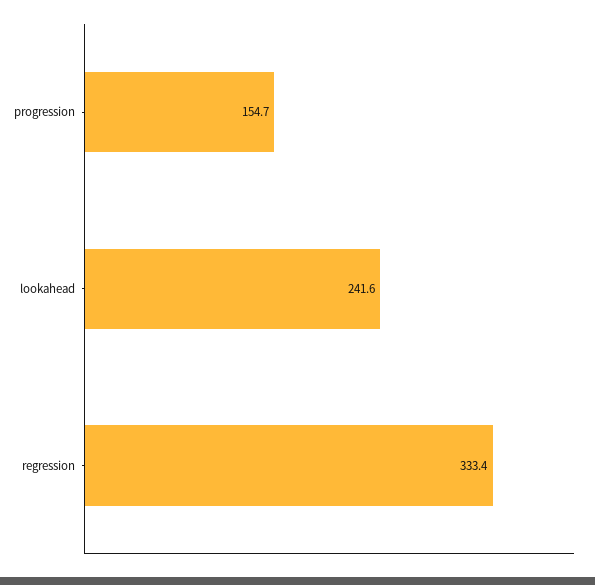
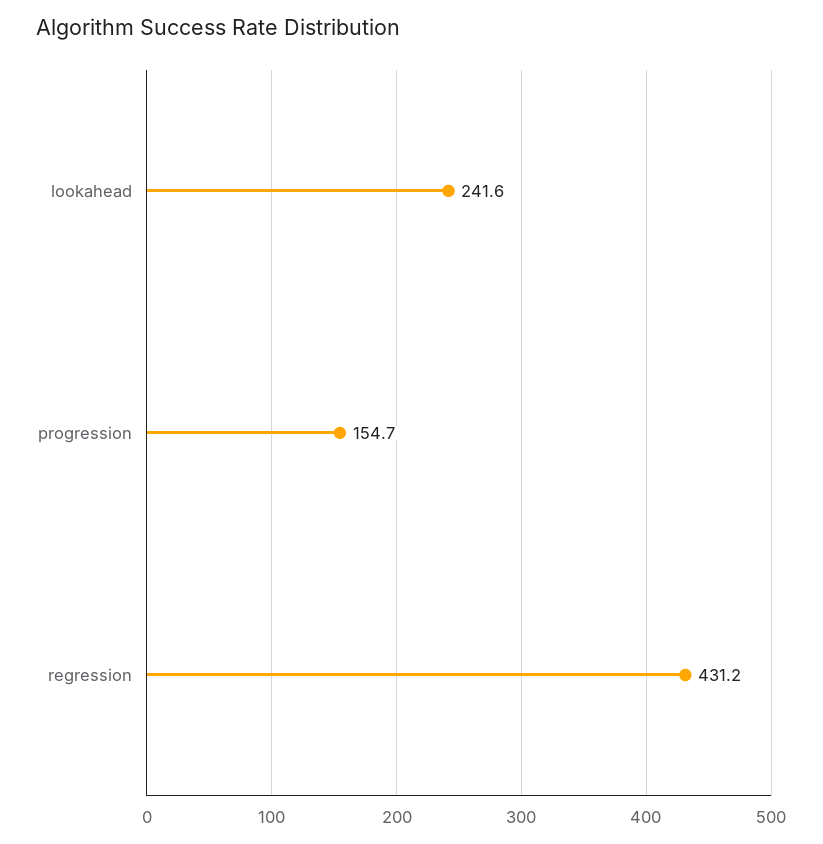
regression: 333.4 -> 431.2

